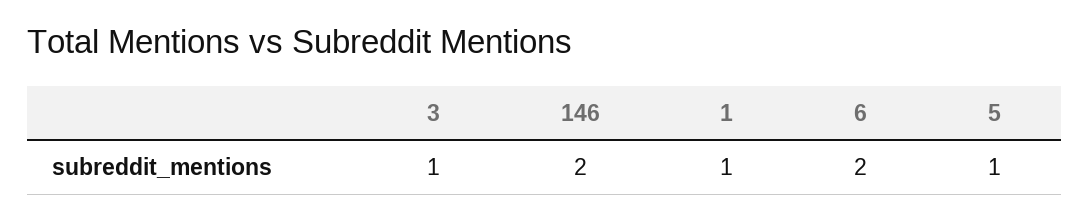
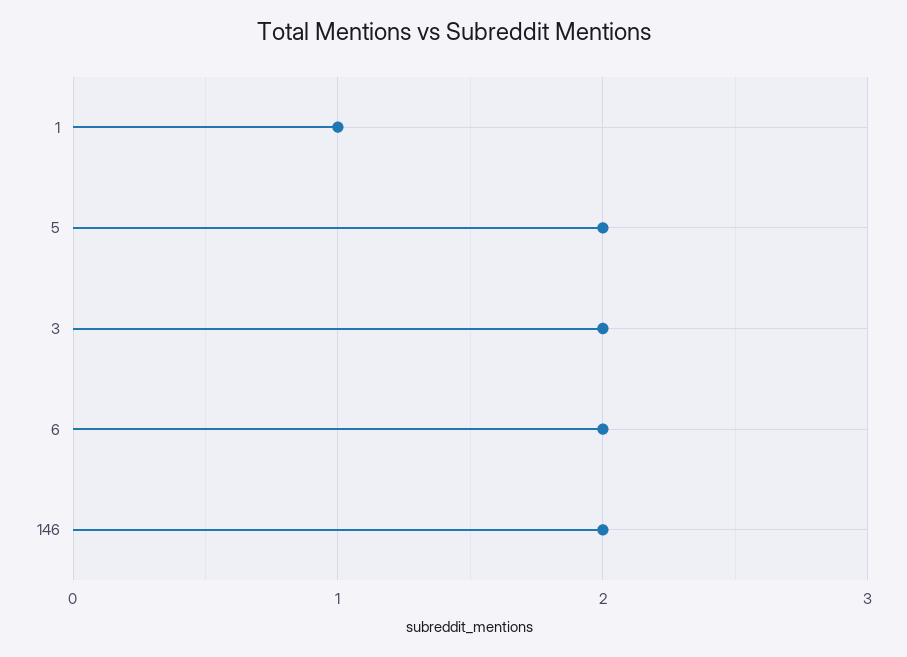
3: 1 -> 2
5: 1 -> 2

